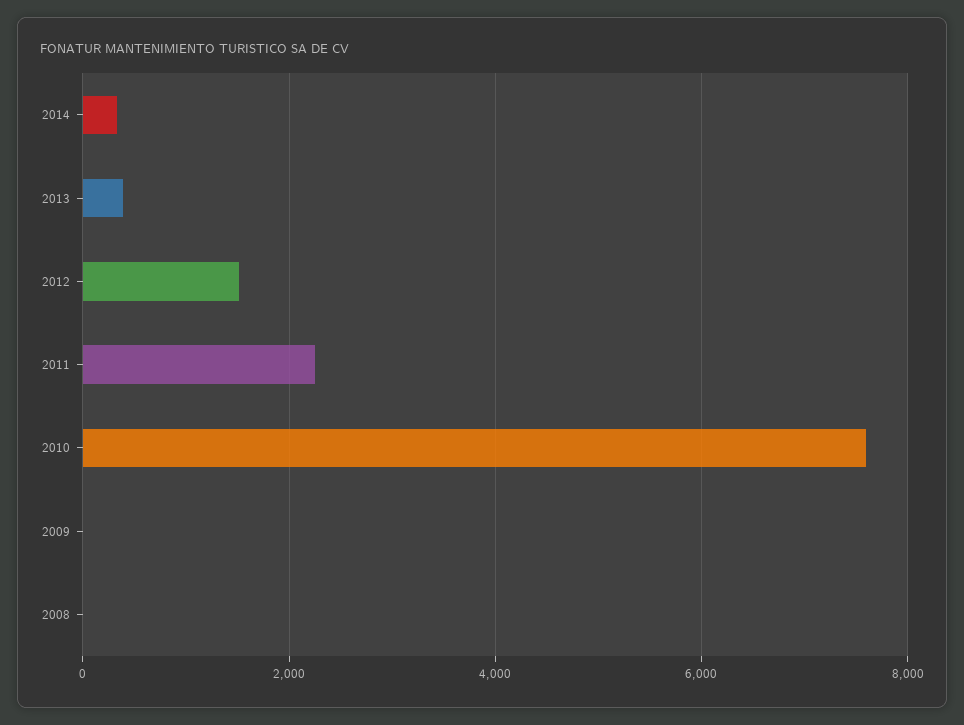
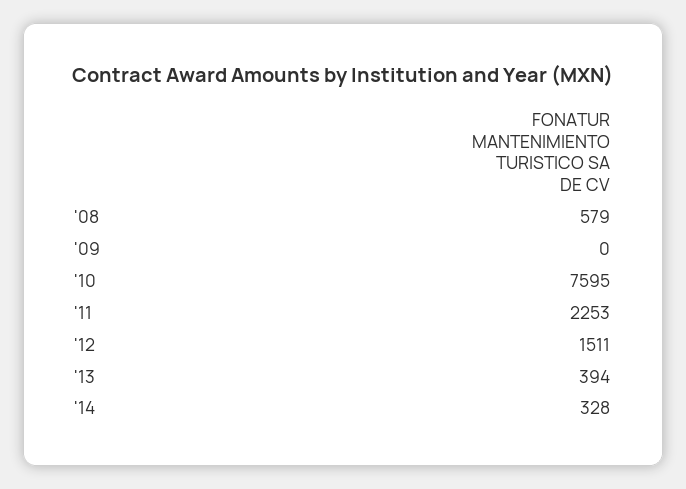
2008: 0 -> 579

